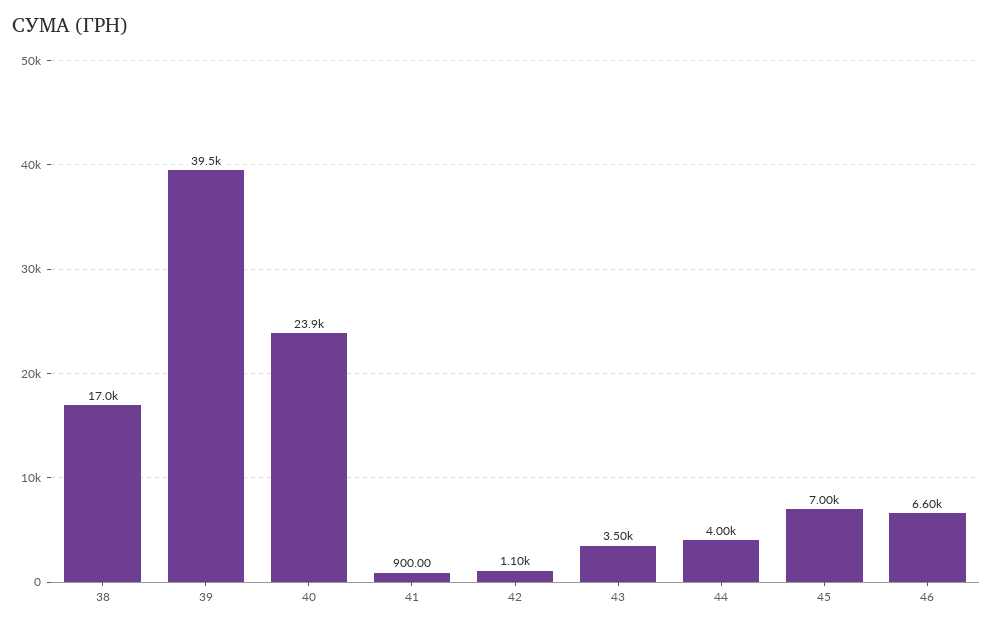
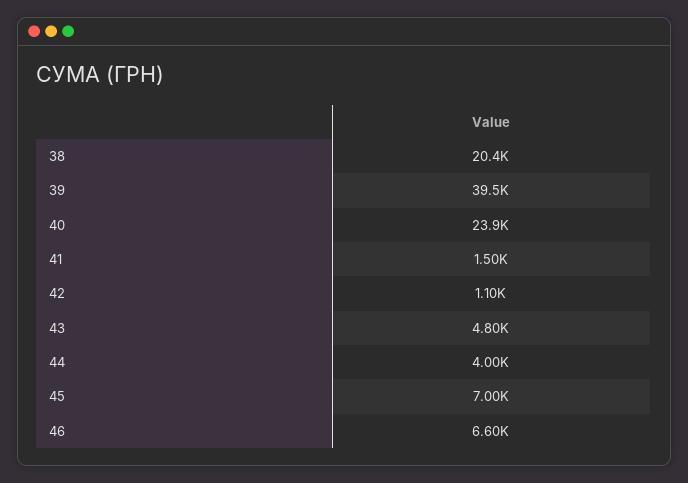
38: 17000 -> 20400
41: 900 -> 1500
43: 3500 -> 4800

